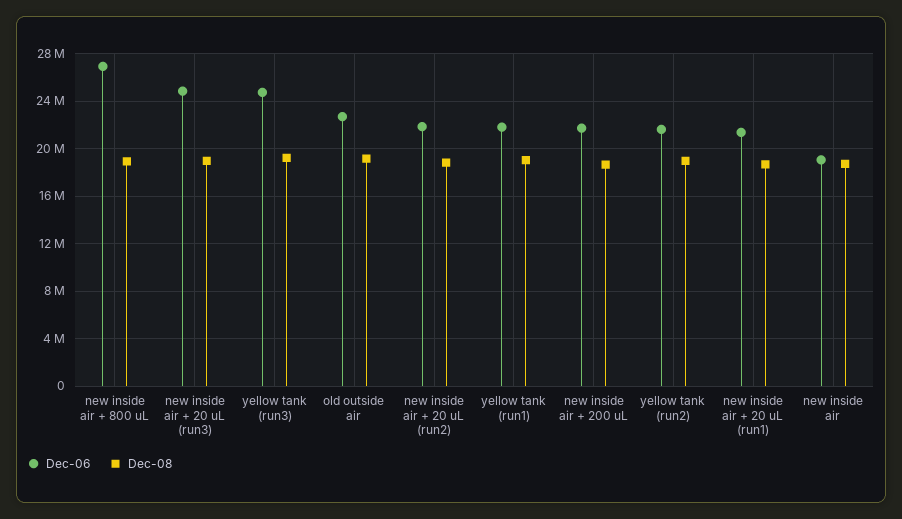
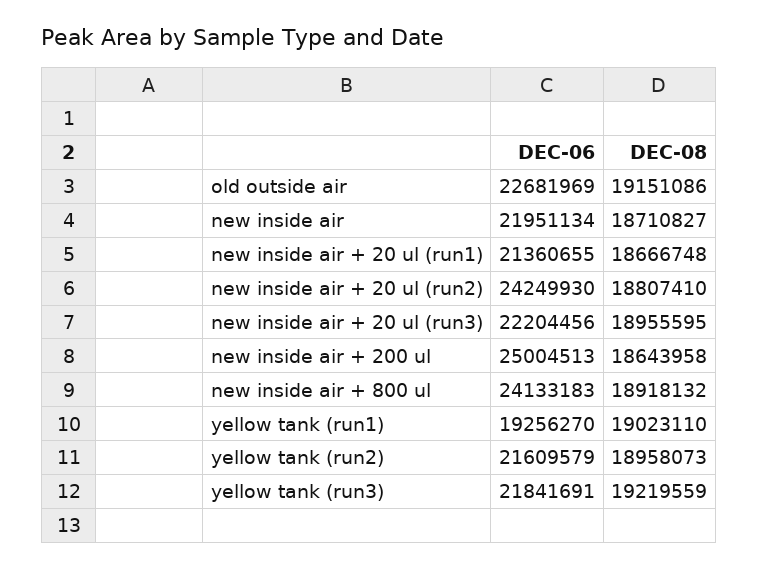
Dec-06, new inside air + 800 uL: 27000000 -> 24133183
Dec-06, new inside air + 20 uL (run3): 25000000 -> 22204456
Dec-06, yellow tank (run3): 25000000 -> 21841691
Dec-06, new inside air + 20 uL (run2): 22000000 -> 24249930
Dec-06, yellow tank (run1): 22000000 -> 19256270
Dec-06, new inside air + 200 uL: 22000000 -> 25004513
Dec-06, new inside air: 19000000 -> 21951134

